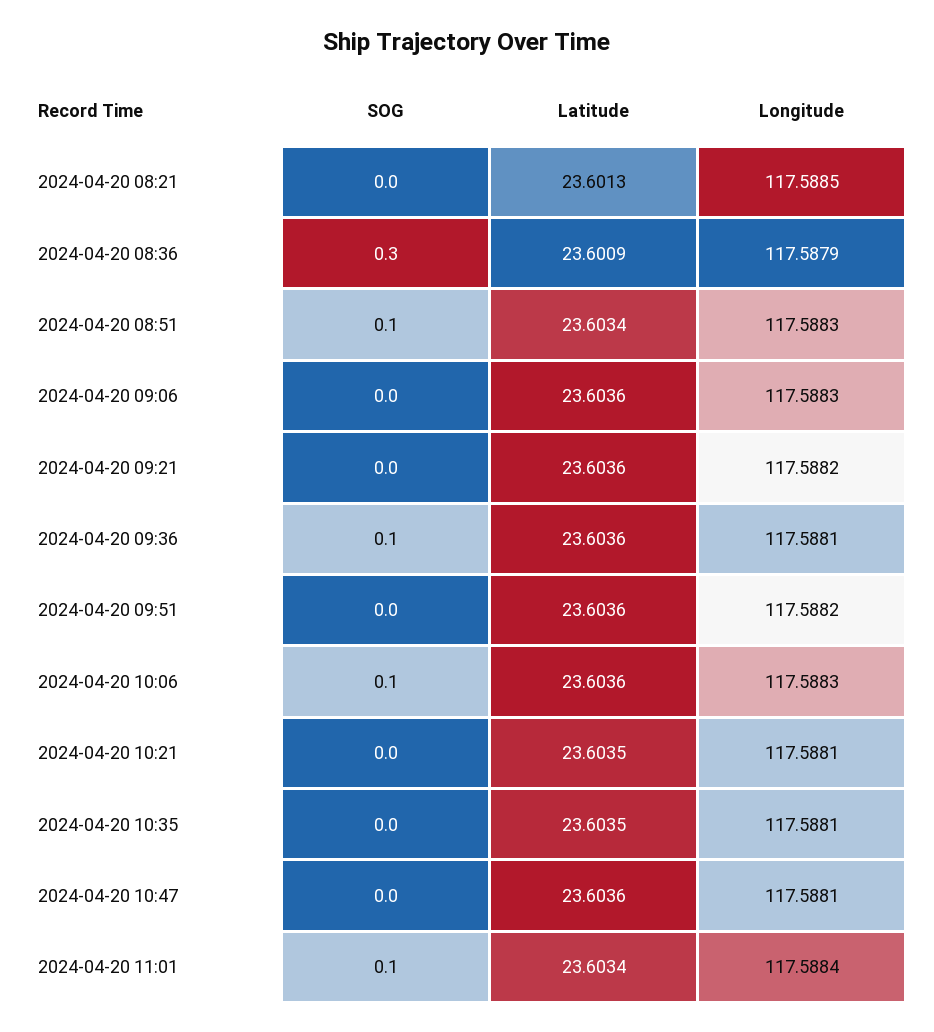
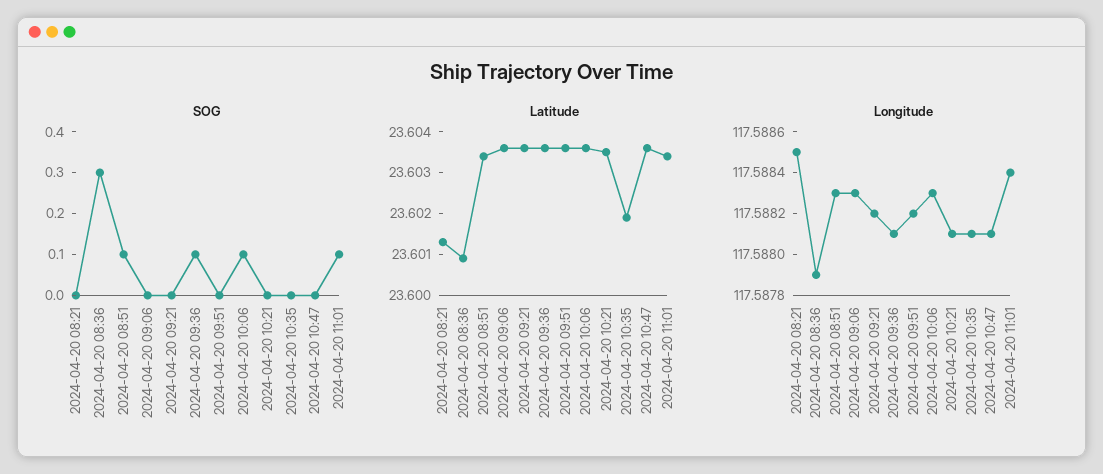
Latitude, 2024-04-20 10:35: 23.6035 -> 23.602

